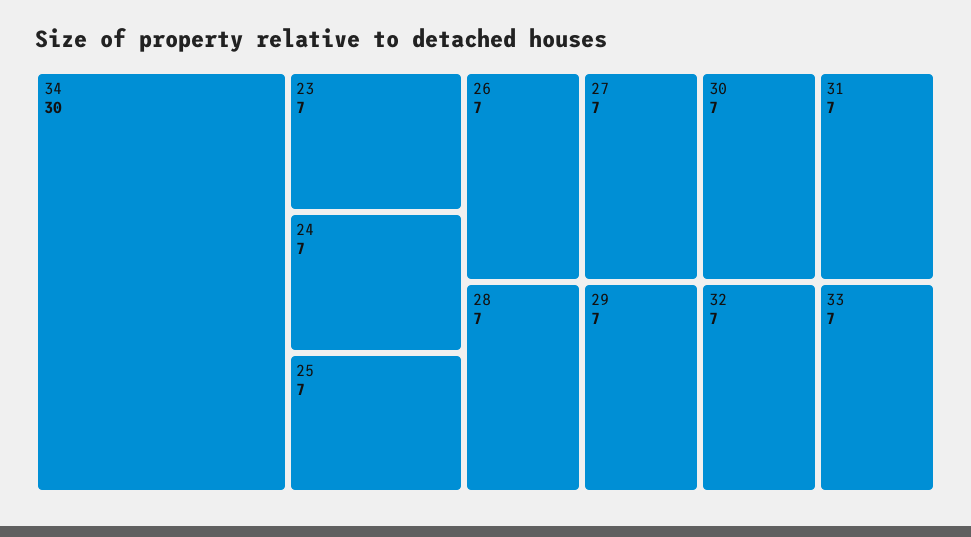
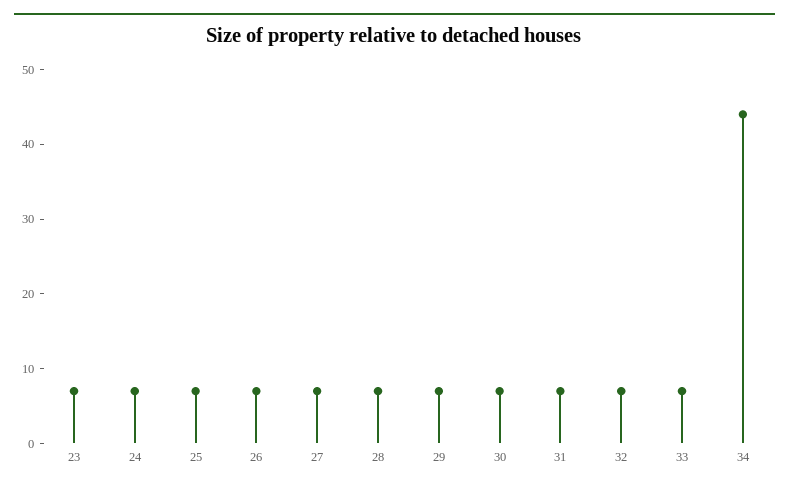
34: 30 -> 45

